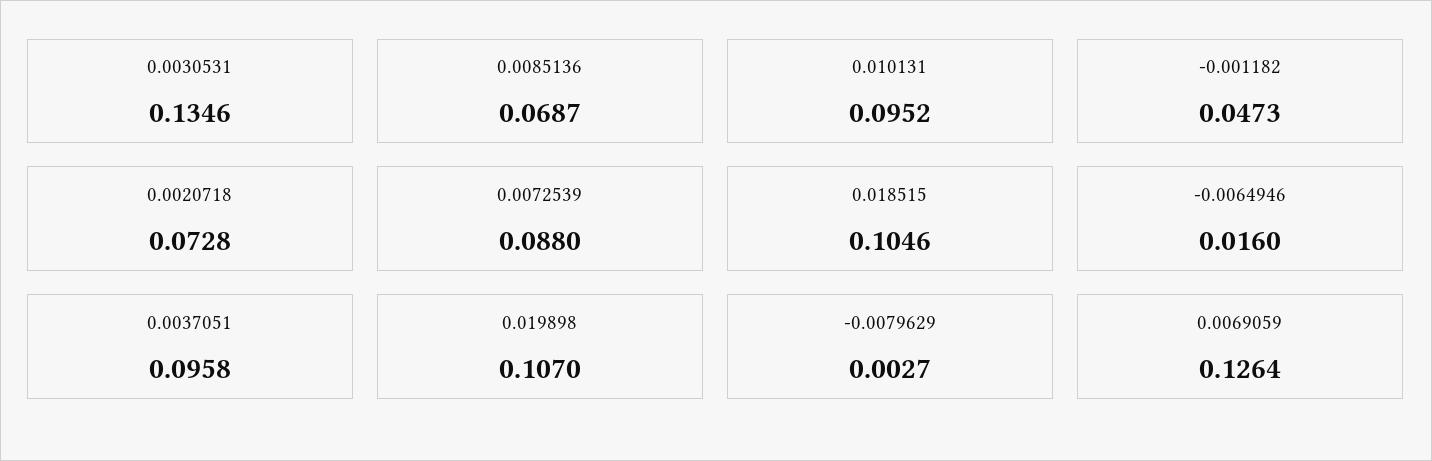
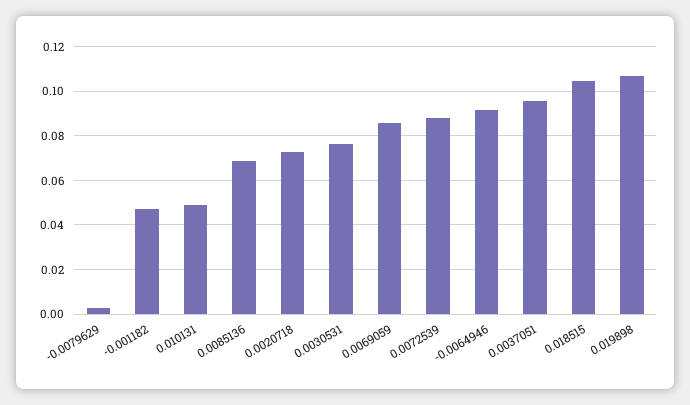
0.0030531: 0.1346 -> 0.075
0.010131: 0.0952 -> 0.05
-0.0064946: 0.016 -> 0.09
0.0069059: 0.1264 -> 0.085

